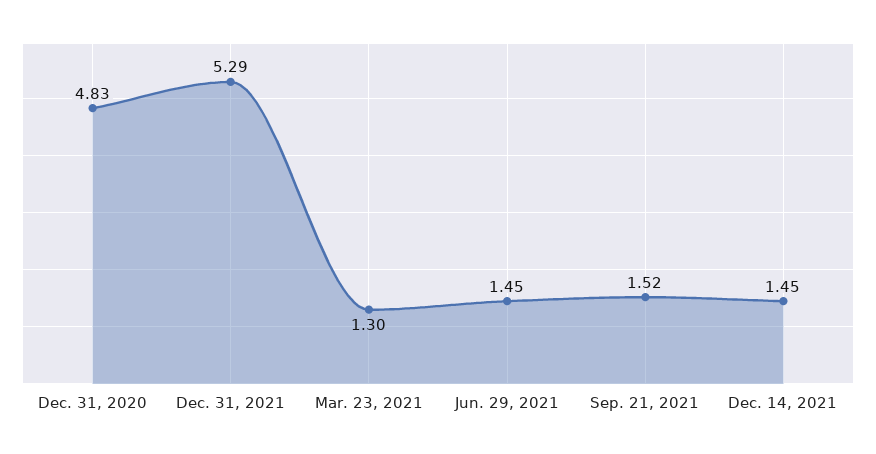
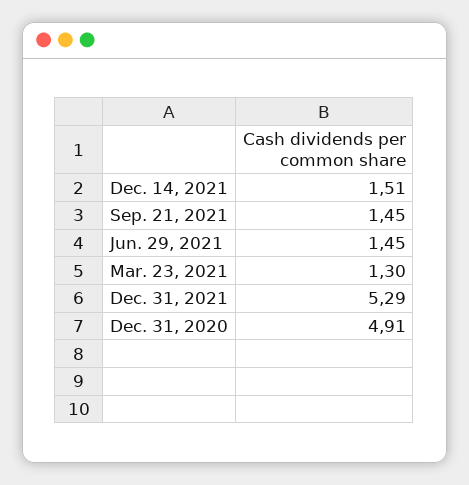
Dec. 31, 2020: 4.83 -> 4.91
Sep. 21, 2021: 1.52 -> 1.45
Dec. 14, 2021: 1.45 -> 1.51

